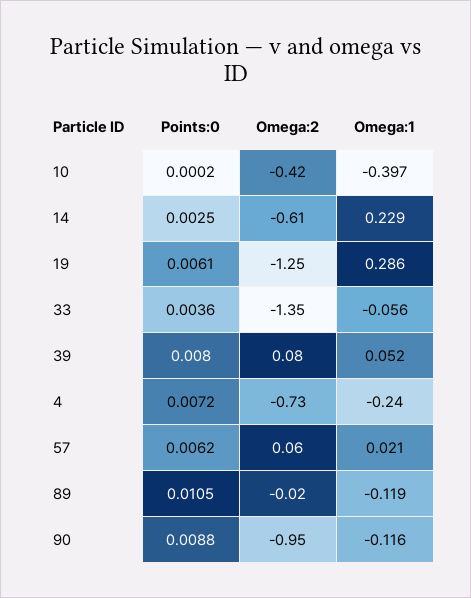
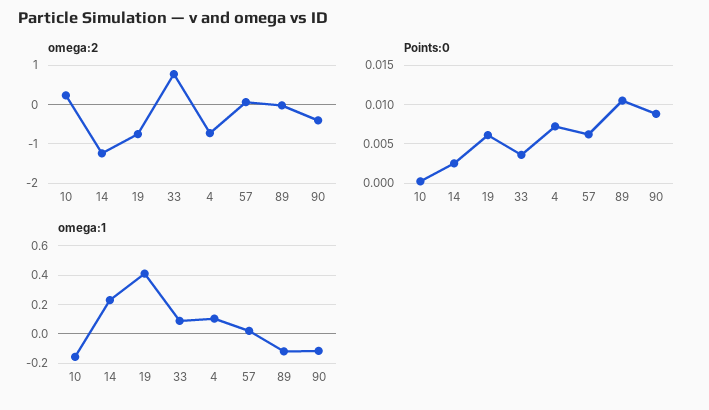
Omega:2, 10: -0.42 -> 0.2
Omega:1, 10: -0.397 -> -0.15
Omega:2, 14: -0.61 -> -1.2
Omega:2, 19: -1.25 -> -0.8
Omega:1, 19: 0.286 -> 0.4
Omega:2, 33: -1.35 -> 0.8
Omega:1, 33: -0.056 -> 0.1
Points:0, 39: 0.008 -> none
Omega:2, 39: 0.08 -> none
Omega:1, 39: 0.052 -> none
Omega:1, 4: -0.24 -> 0.1
Omega:2, 90: -0.95 -> -0.4

